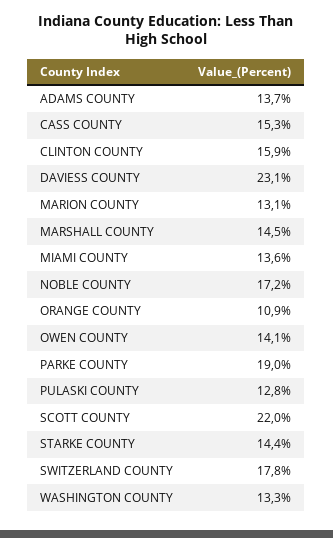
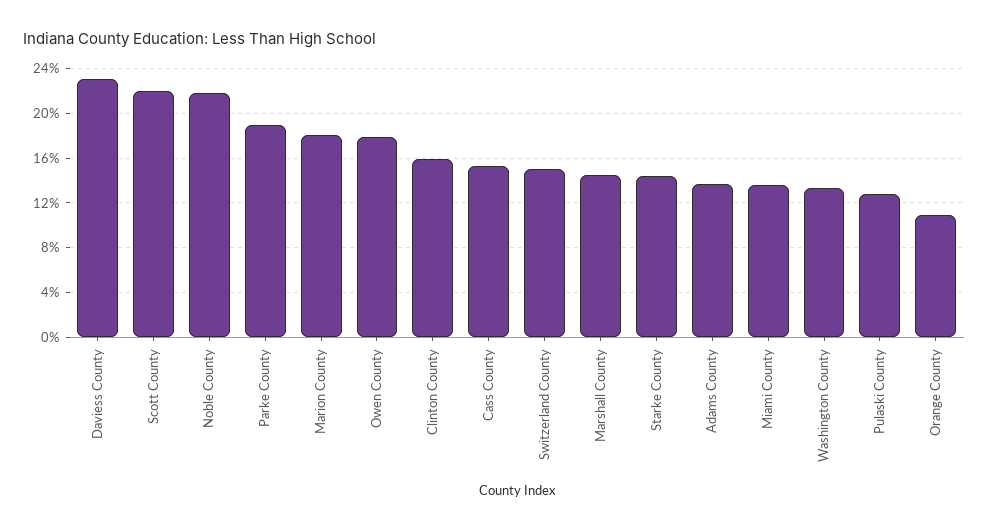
MARION COUNTY: 13.1 -> 18
NOBLE COUNTY: 17.2 -> 22
OWEN COUNTY: 14.1 -> 18
SWITZERLAND COUNTY: 17.8 -> 15

